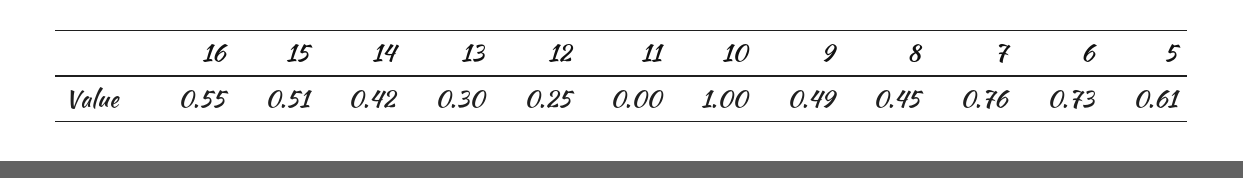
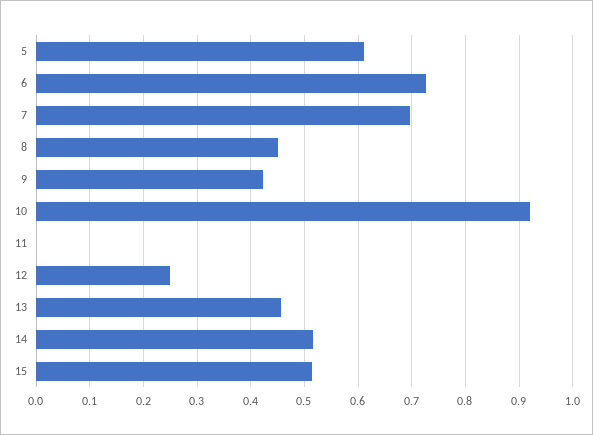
16: 0.55 -> none
14: 0.42 -> 0.52
13: 0.3 -> 0.46
10: 1 -> 0.92
9: 0.49 -> 0.42
7: 0.76 -> 0.7

